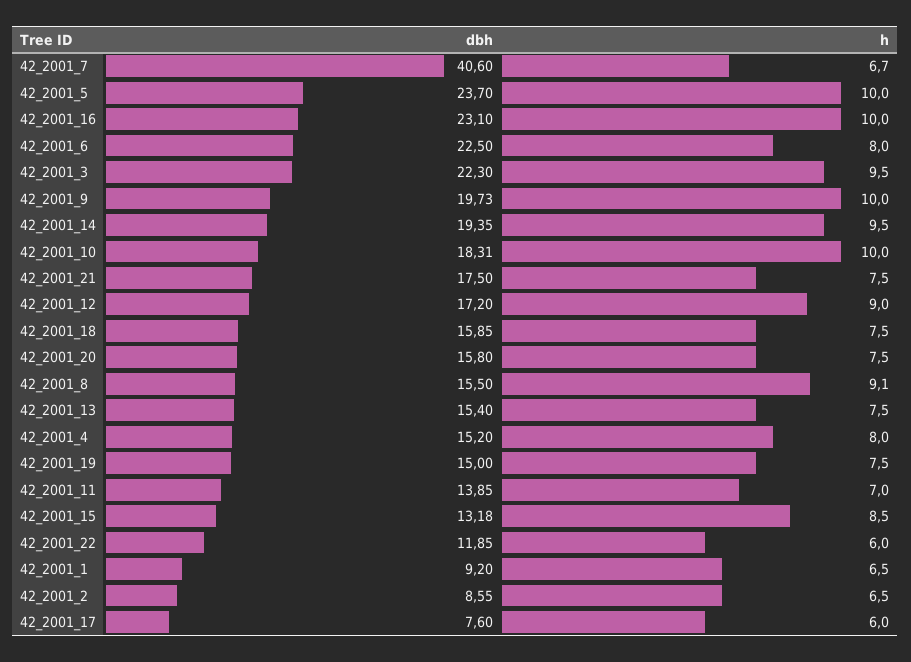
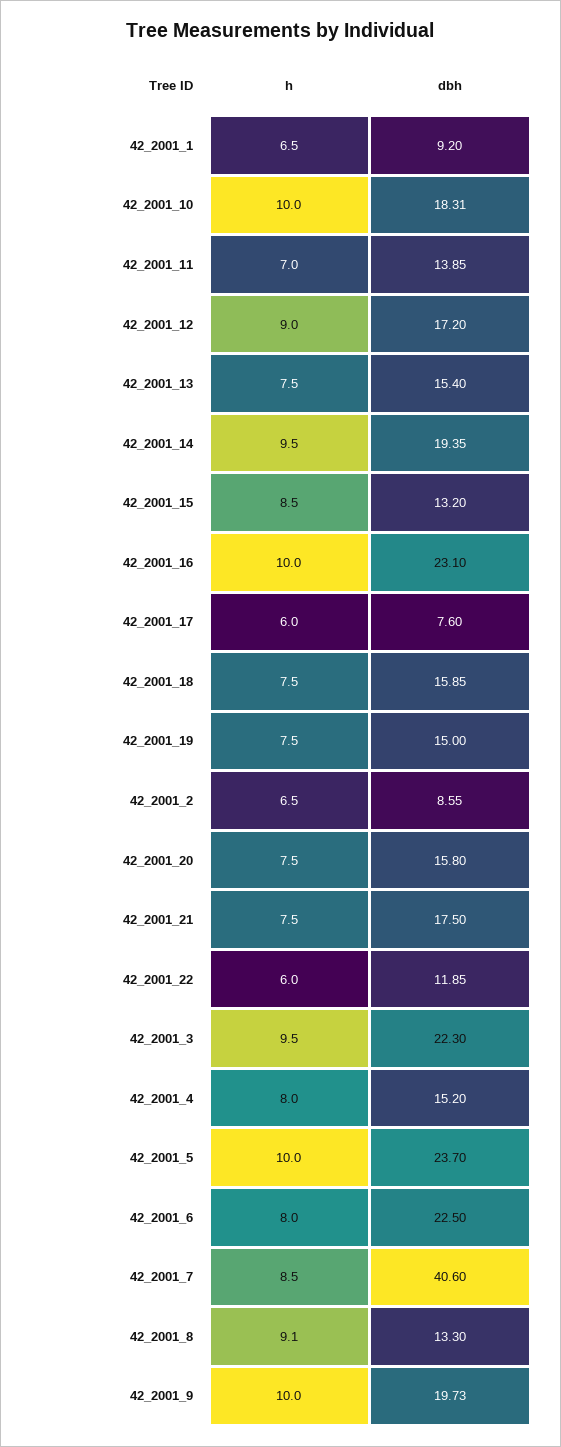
h, 42_2001_7: 6.7 -> 8.5
dbh, 42_2001_8: 15.5 -> 13.3
dbh, 42_2001_15: 13.18 -> 13.2

